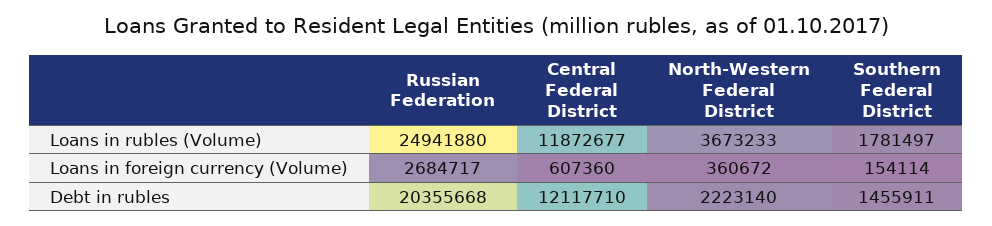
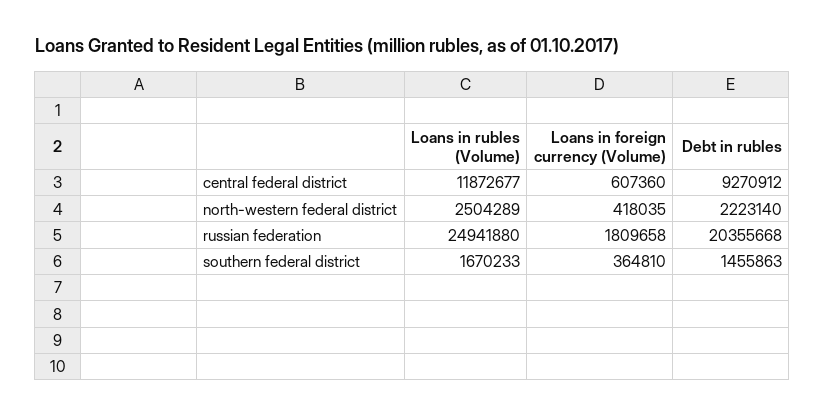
North-Western Federal District, Loans in rubles (Volume): 3673233 -> 2504289
Southern Federal District, Loans in rubles (Volume): 1781497 -> 1670233
Russian Federation, Loans in foreign currency (Volume): 2684717 -> 1809658
North-Western Federal District, Loans in foreign currency (Volume): 360672 -> 418035
Southern Federal District, Loans in foreign currency (Volume): 154114 -> 364810
Central Federal District, Debt in rubles: 12117710 -> 9270912
Southern Federal District, Debt in rubles: 1455911 -> 1455863

